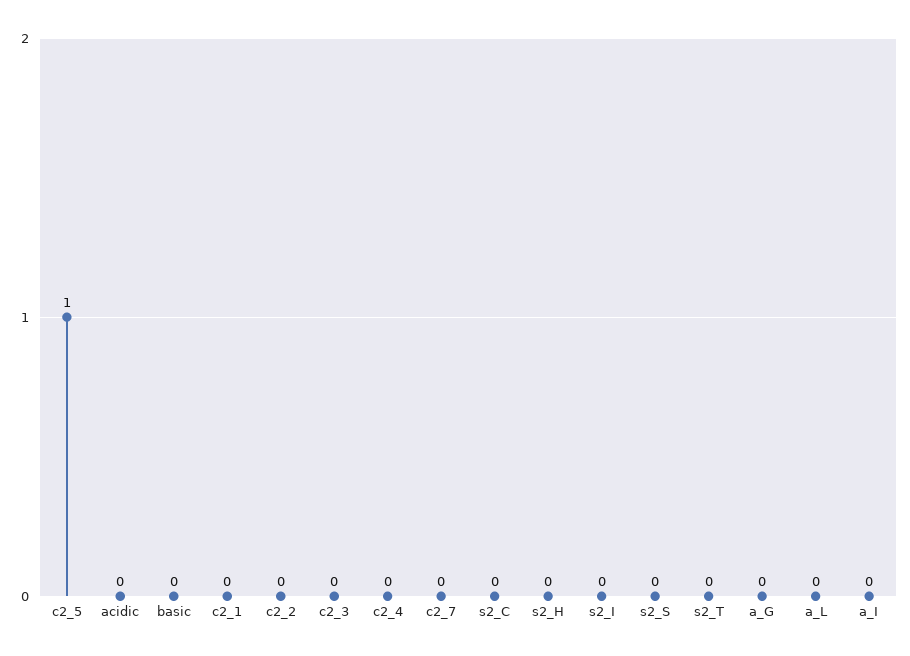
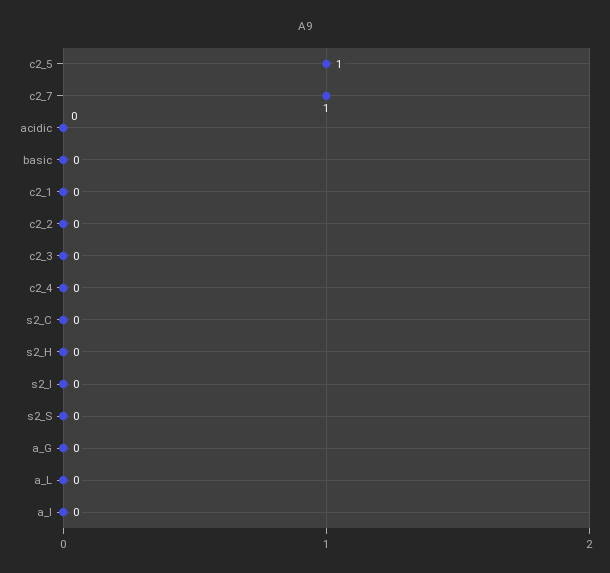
c2_7: 0 -> 1
s2_T: 0 -> none

